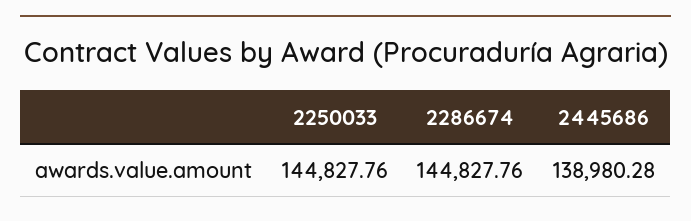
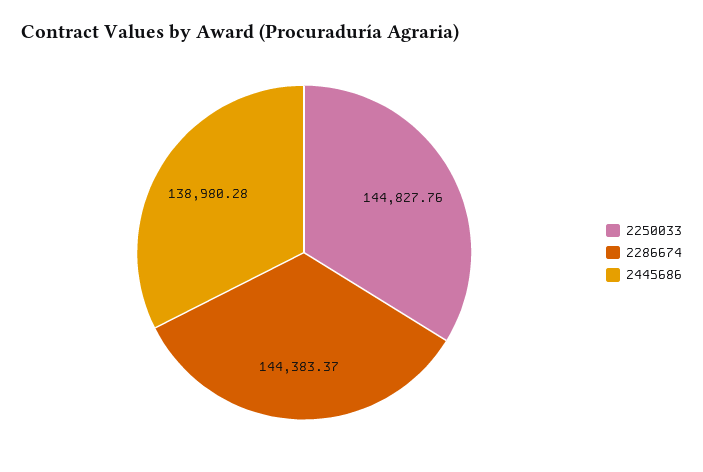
2286674: 144827.76 -> 144383.37

